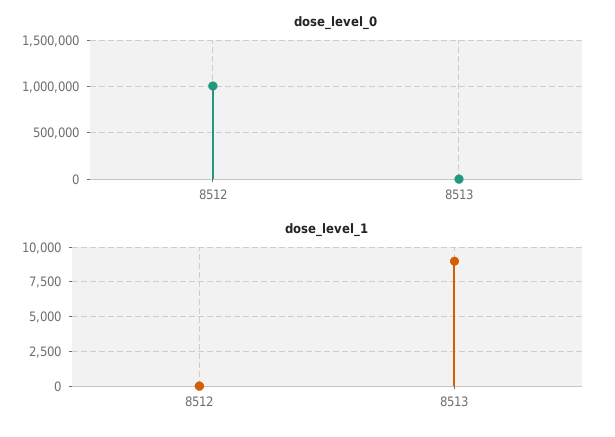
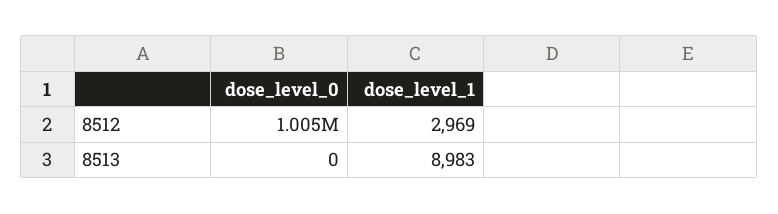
dose_level_1, 8512: 0 -> 2969

